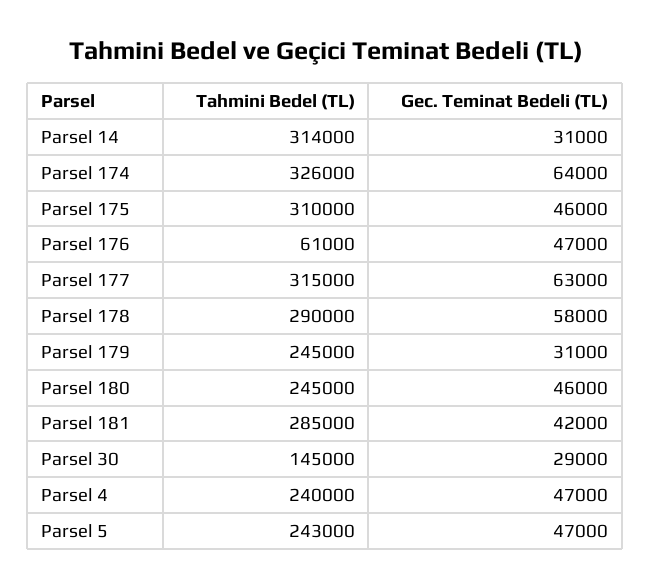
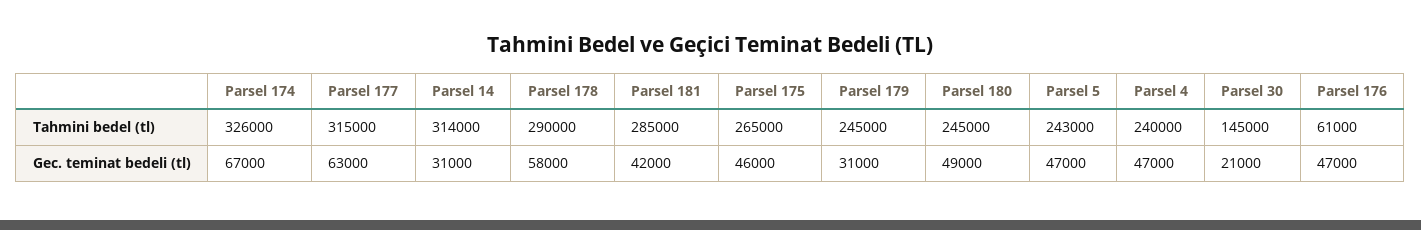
Gec. Teminat Bedeli (TL), Parsel 174: 64000 -> 67000
Tahmini Bedel (TL), Parsel 175: 310000 -> 265000
Gec. Teminat Bedeli (TL), Parsel 180: 46000 -> 49000
Gec. Teminat Bedeli (TL), Parsel 30: 29000 -> 21000

